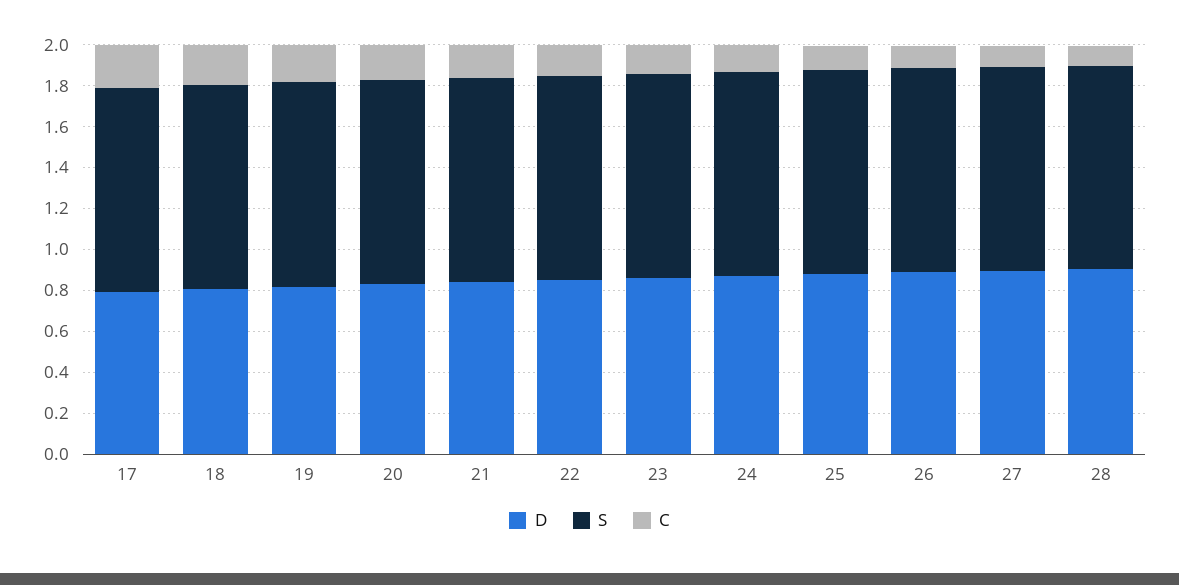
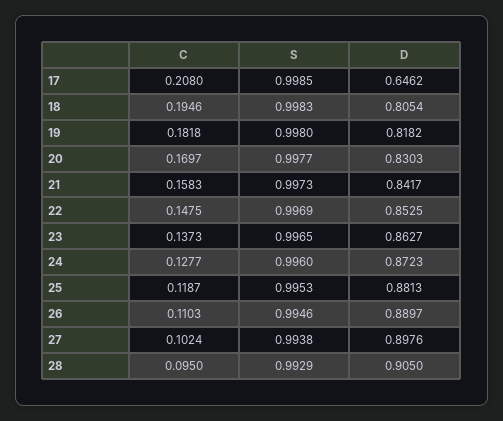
D, 17: 0.8 -> 0.6462

